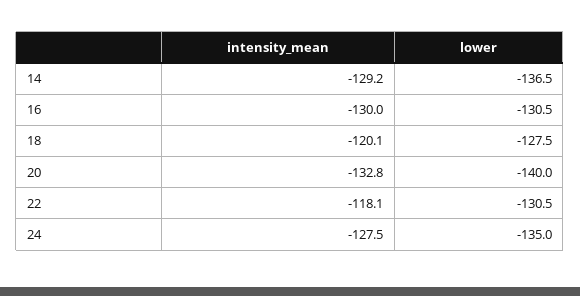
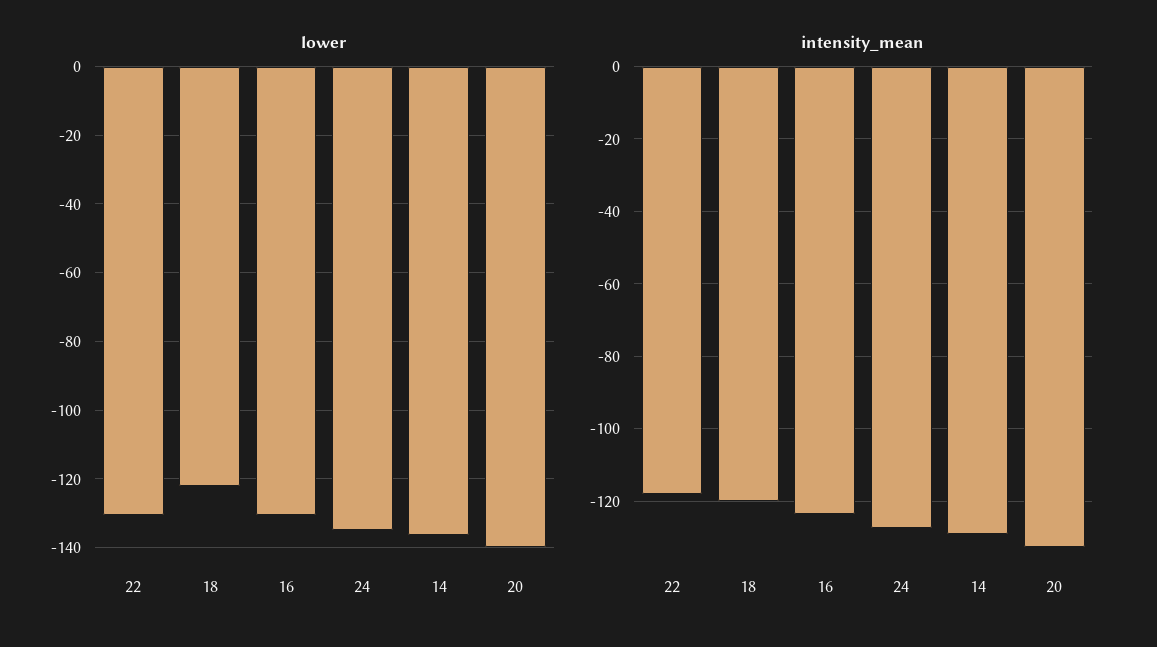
intensity_mean, 16: -130 -> -124
lower, 18: -127.5 -> -122

